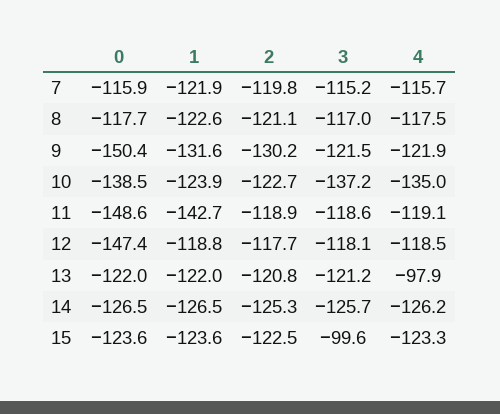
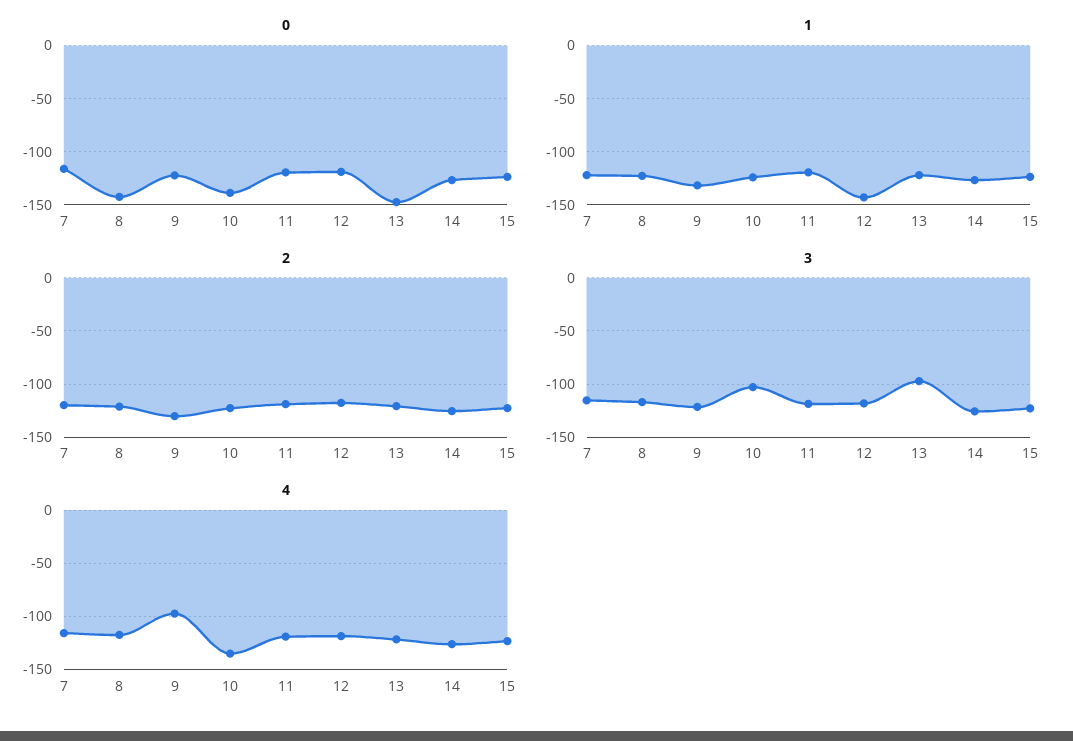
0, 8: -117.7 -> -140
0, 9: -150.4 -> -120
4, 9: -121.9 -> -100
3, 10: -137.2 -> -100
0, 11: -148.6 -> -120
1, 11: -142.7 -> -120
0, 12: -147.4 -> -120
1, 12: -118.8 -> -140
0, 13: -122 -> -150
3, 13: -121.2 -> -100
4, 13: -97.9 -> -120
3, 15: -99.6 -> -120

